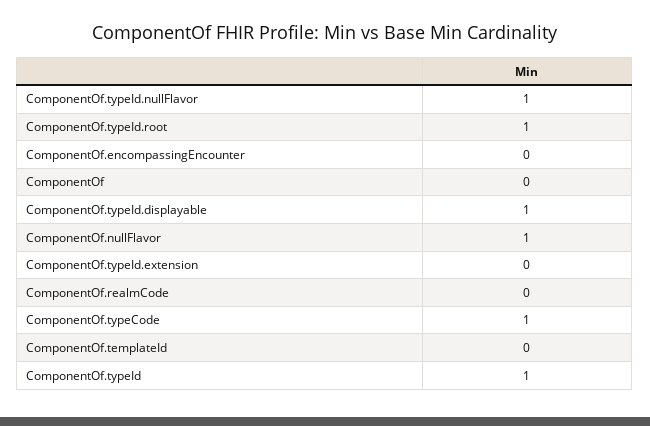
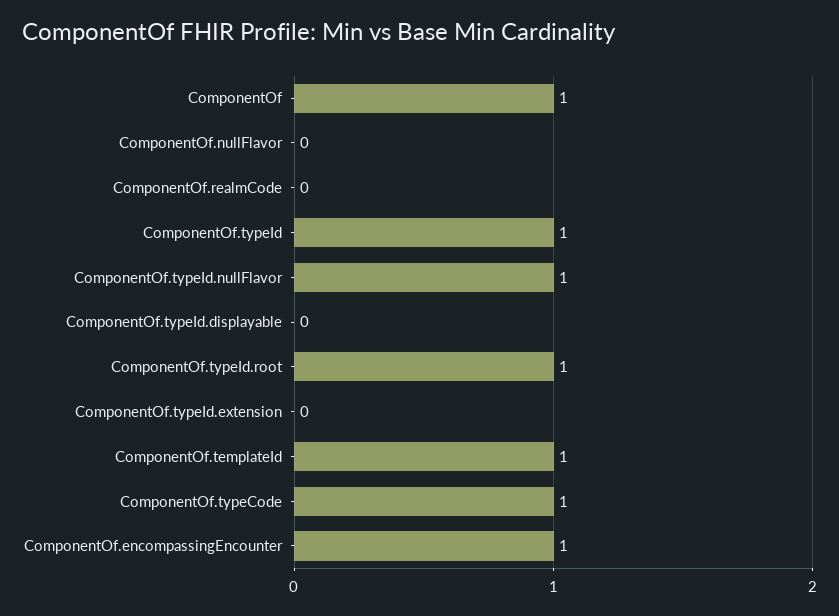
ComponentOf.encompassingEncounter: 0 -> 1
ComponentOf: 0 -> 1
ComponentOf.typeId.displayable: 1 -> 0
ComponentOf.nullFlavor: 1 -> 0
ComponentOf.templateId: 0 -> 1

